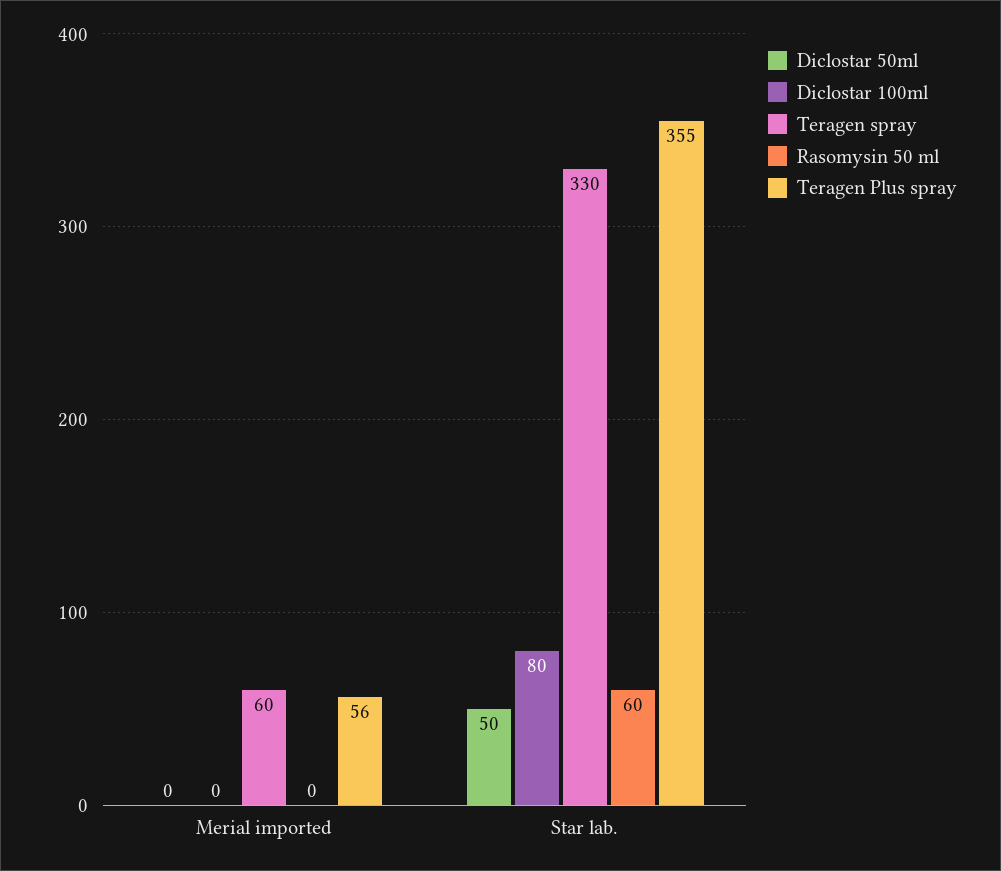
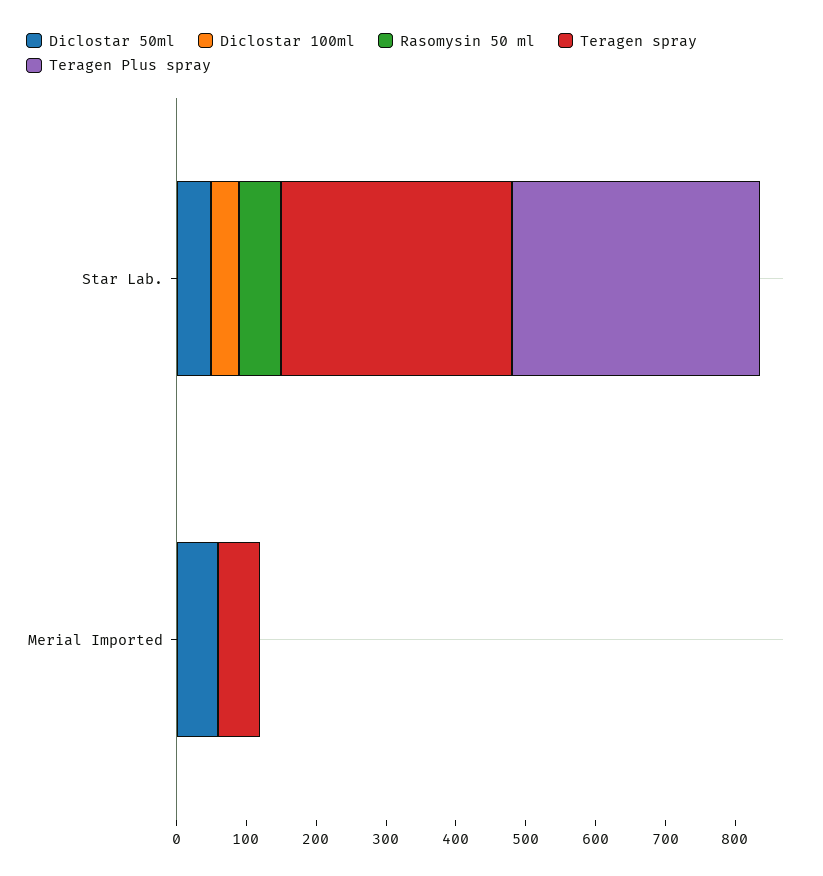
Diclostar 50ml, Merial imported: 0 -> 60
Teragen Plus spray, Merial imported: 56 -> 0
Diclostar 100ml, Star lab.: 80 -> 40

